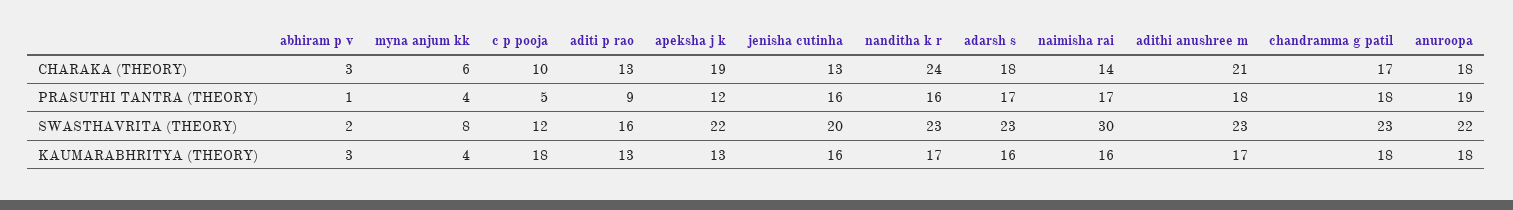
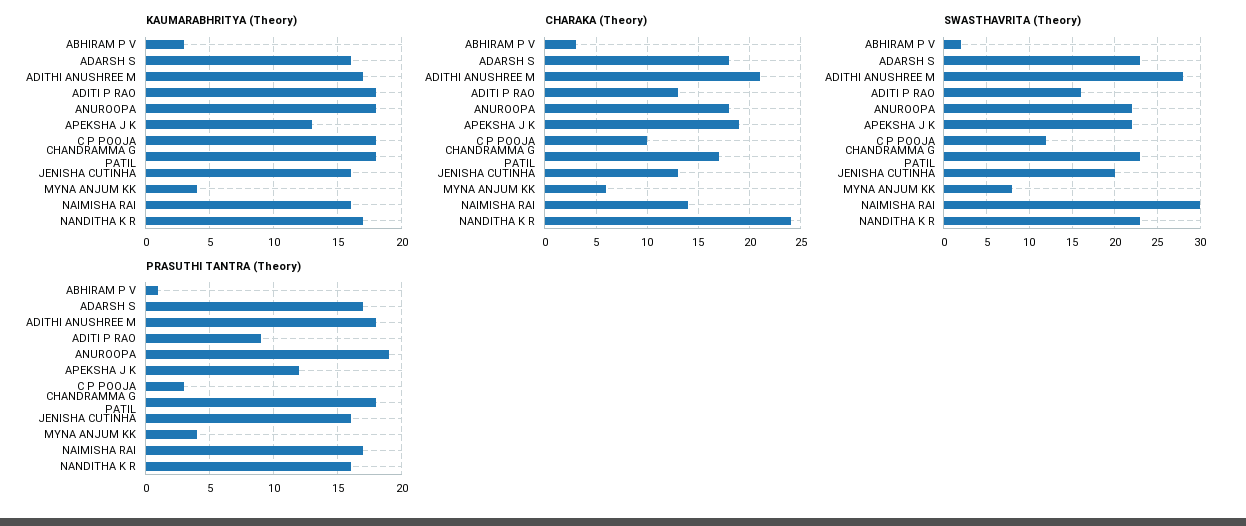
PRASUTHI TANTRA (THEORY), c p pooja: 5 -> 3
SWASTHAVRITA (THEORY), adithi anushree m: 23 -> 28
KAUMARABHRITYA (THEORY), aditi p rao: 13 -> 18

